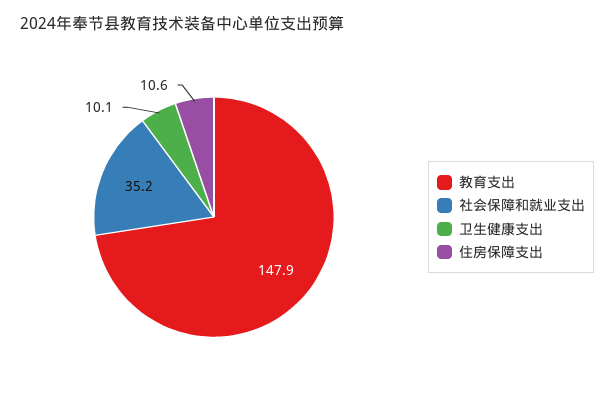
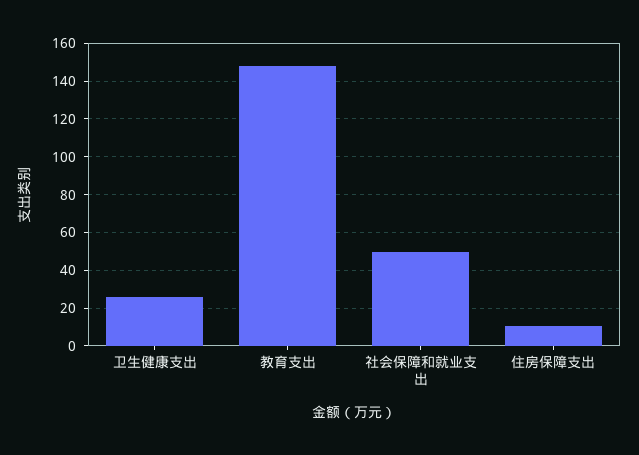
社会保障和就业支出: 35.2 -> 50
卫生健康支出: 10.1 -> 25

